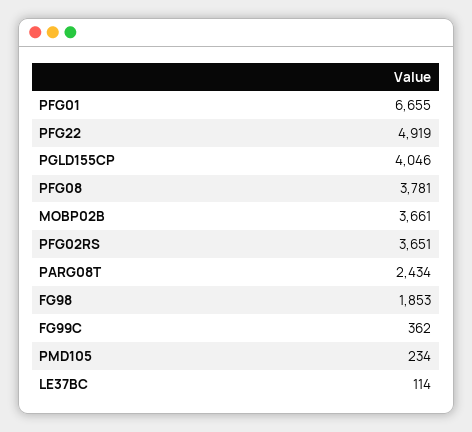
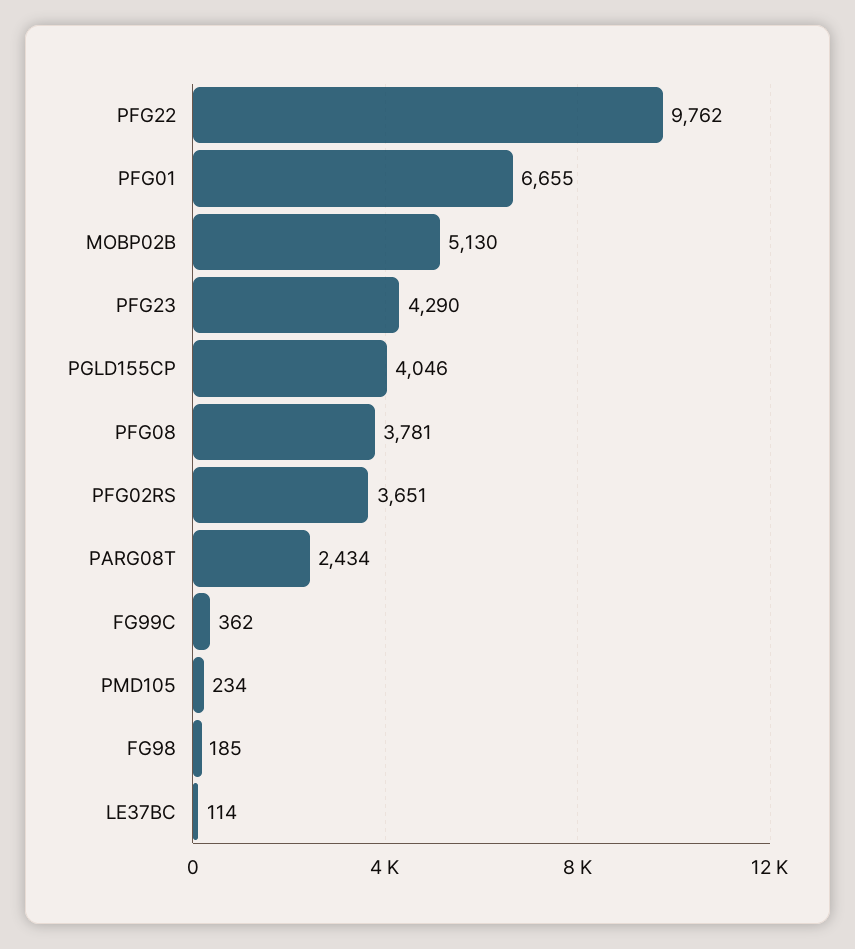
PFG22: 4919 -> 9762
MOBP02B: 3661 -> 5130
FG98: 1853 -> 185
PFG23: none -> 4290

